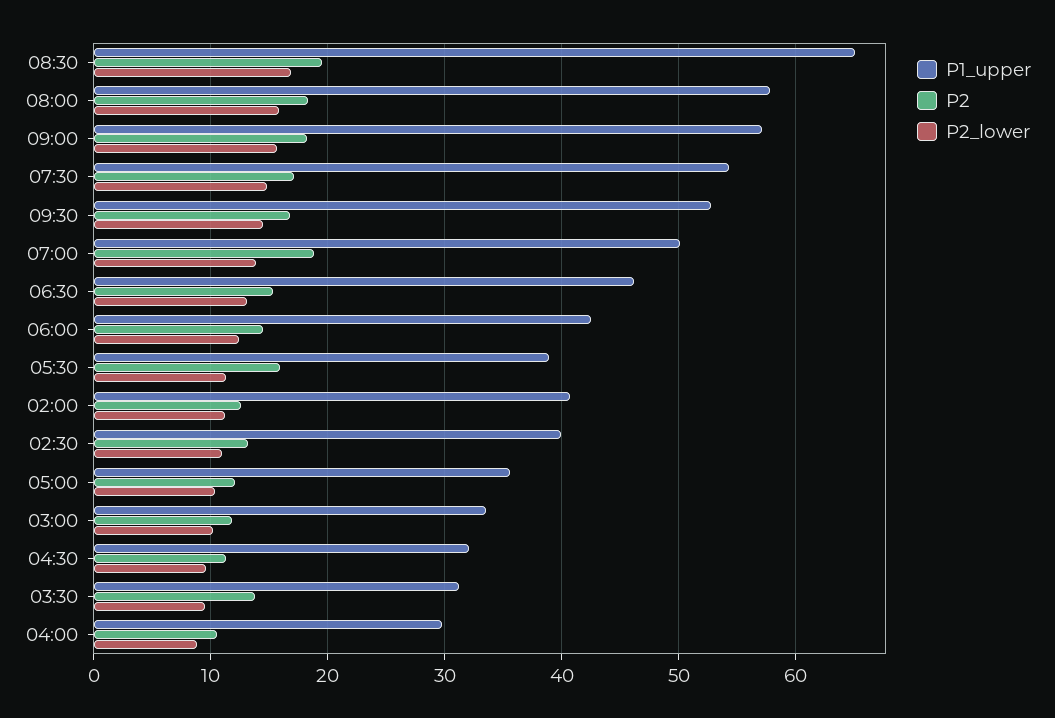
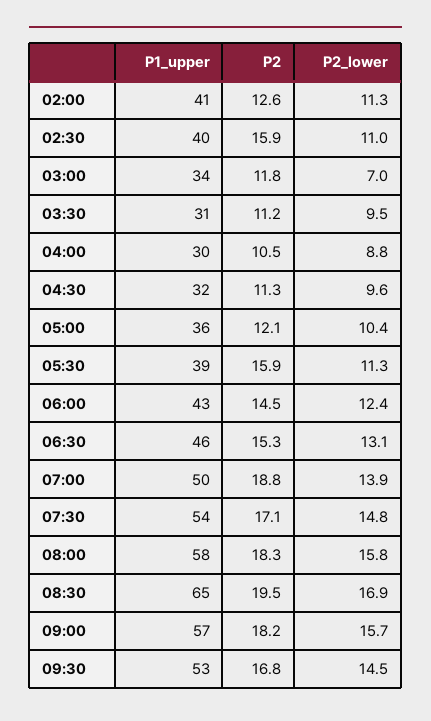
P2, 02:30: 13 -> 15.9
P2_lower, 03:00: 10 -> 7
P2, 03:30: 14 -> 11.2

